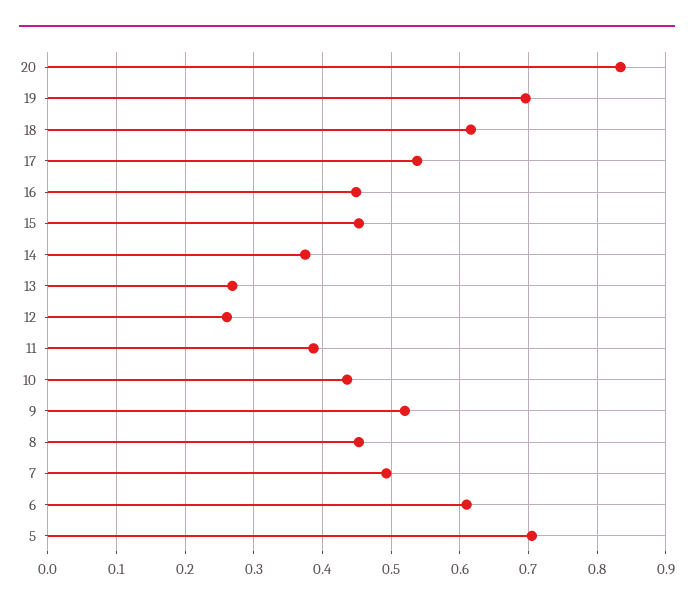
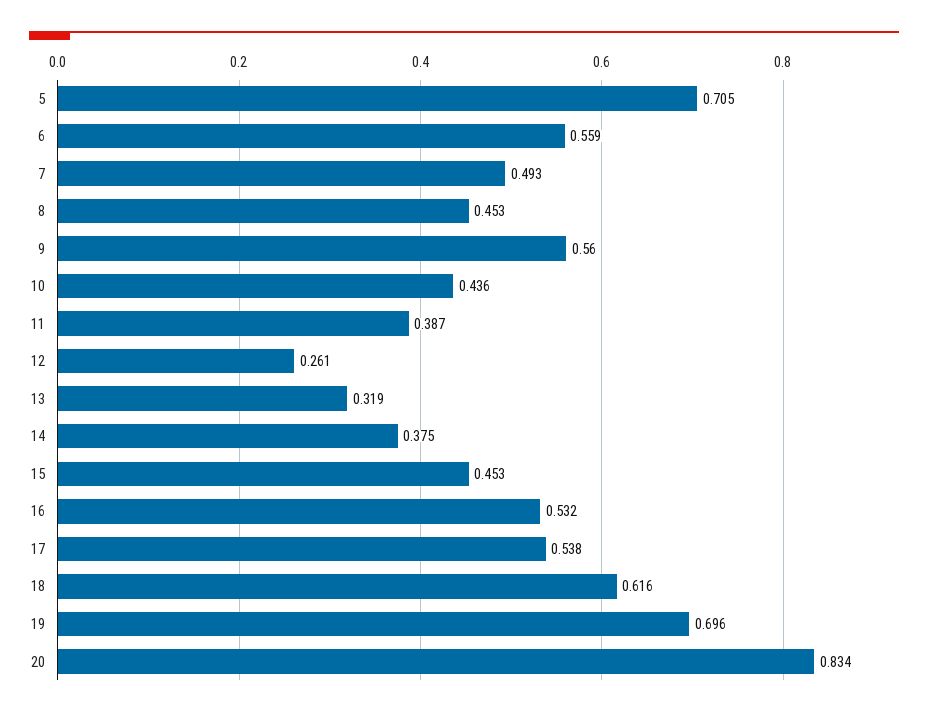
16: 0.45 -> 0.532
13: 0.27 -> 0.319
9: 0.52 -> 0.56
6: 0.61 -> 0.559

